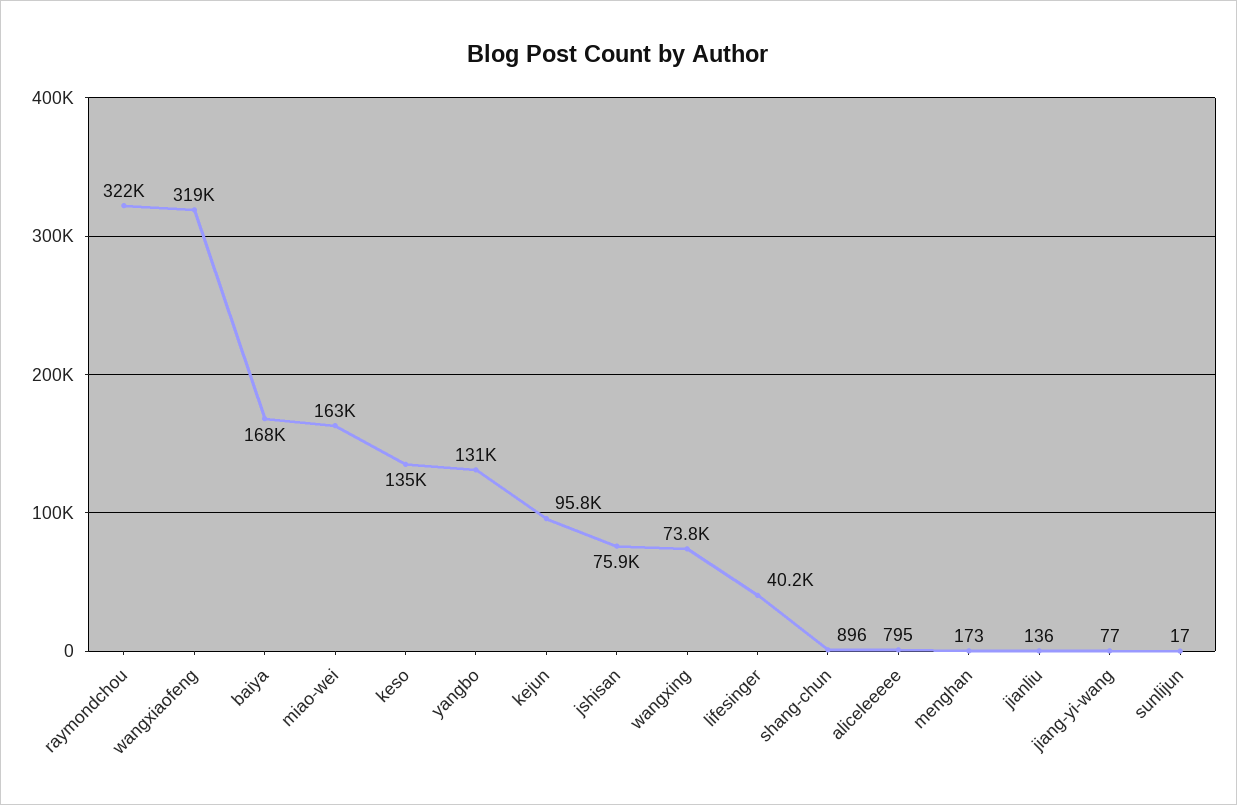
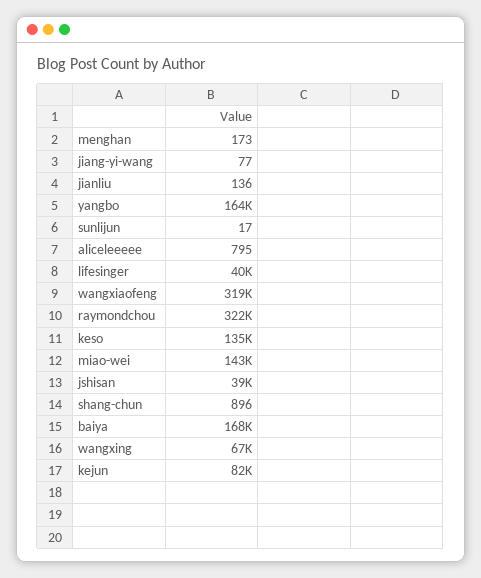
miao-wei: 163000 -> 143000
yangbo: 131000 -> 164000
kejun: 95800 -> 82000
jshisan: 75900 -> 39000
wangxing: 73800 -> 67000

